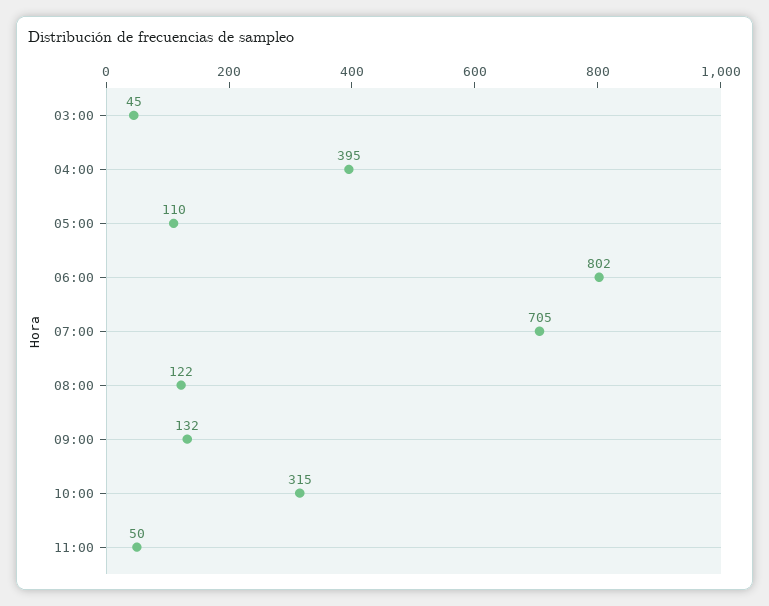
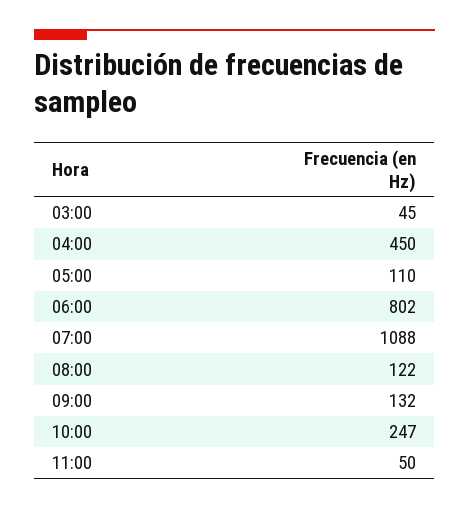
04:00: 395 -> 450
07:00: 705 -> 1088
10:00: 315 -> 247

